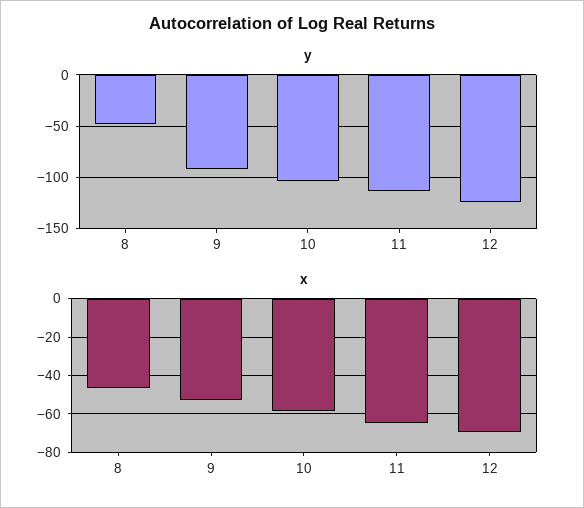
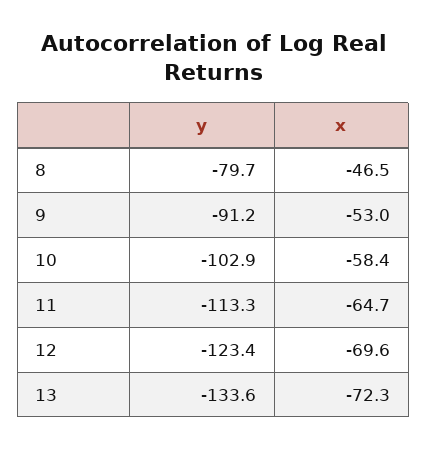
y, 8: -50 -> -79.7
y, 13: none -> -133.6
x, 13: none -> -72.3

